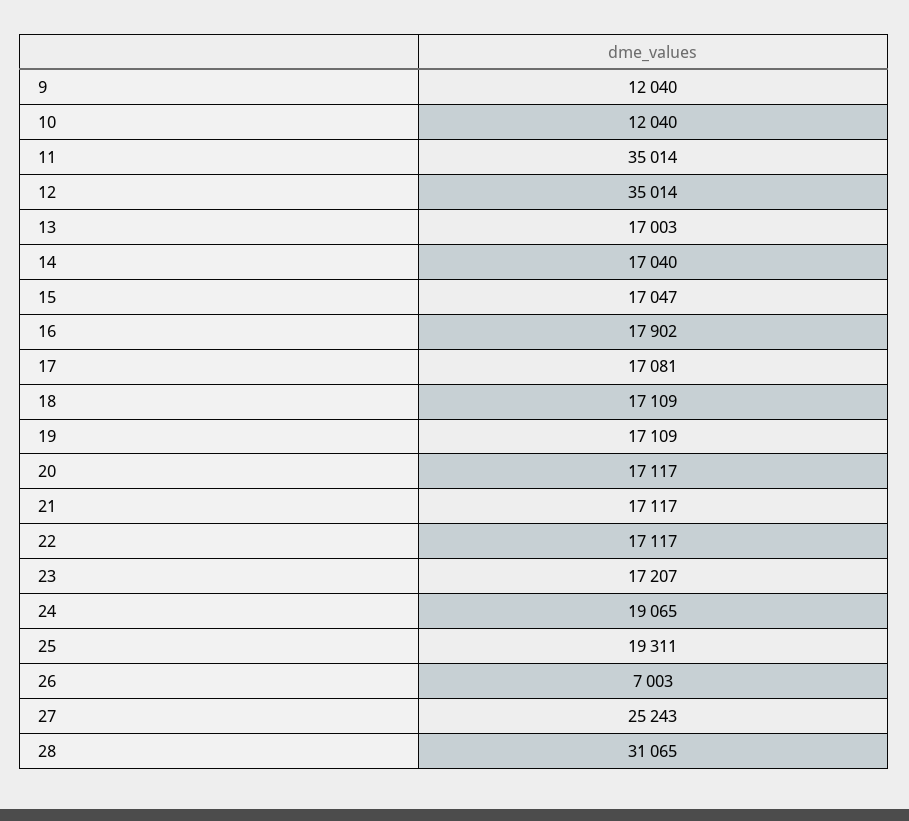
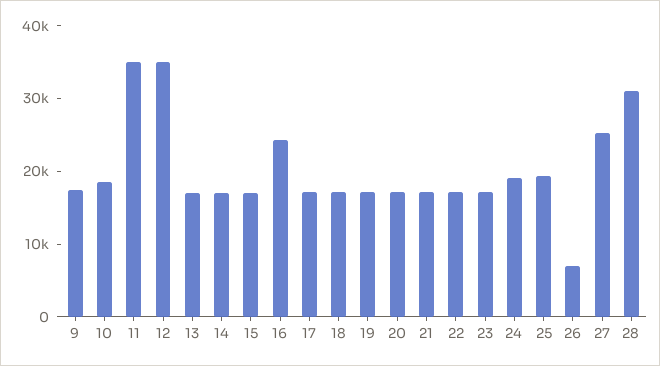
9: 12040 -> 18000
10: 12040 -> 18000
16: 17902 -> 24000

